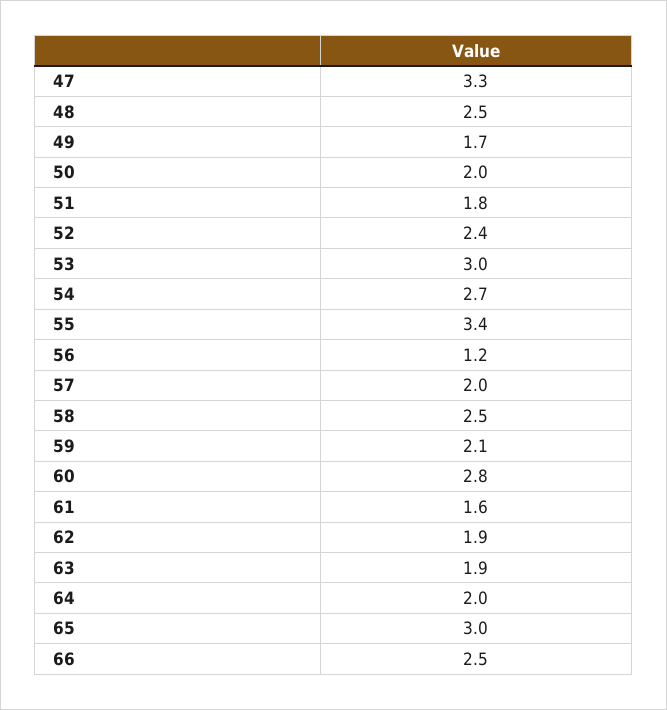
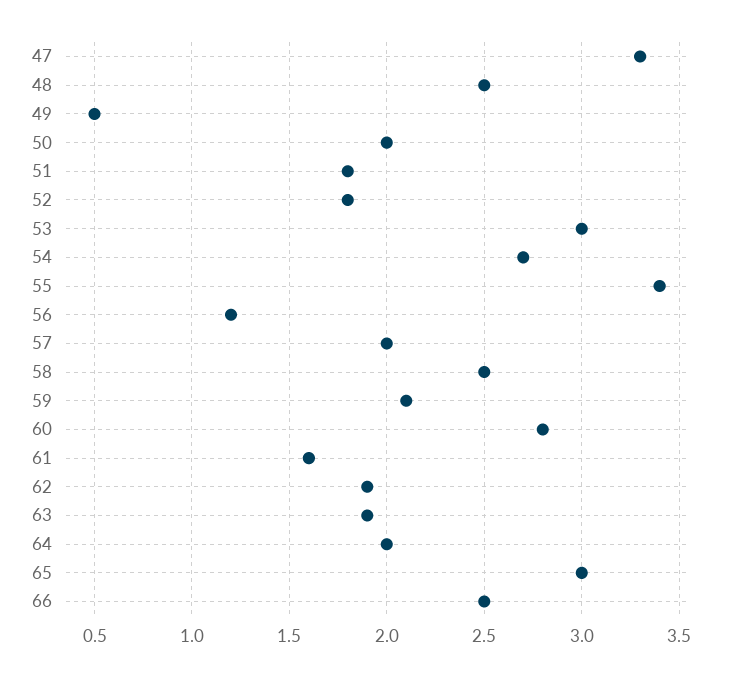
49: 1.7 -> 0.5
52: 2.4 -> 1.8

